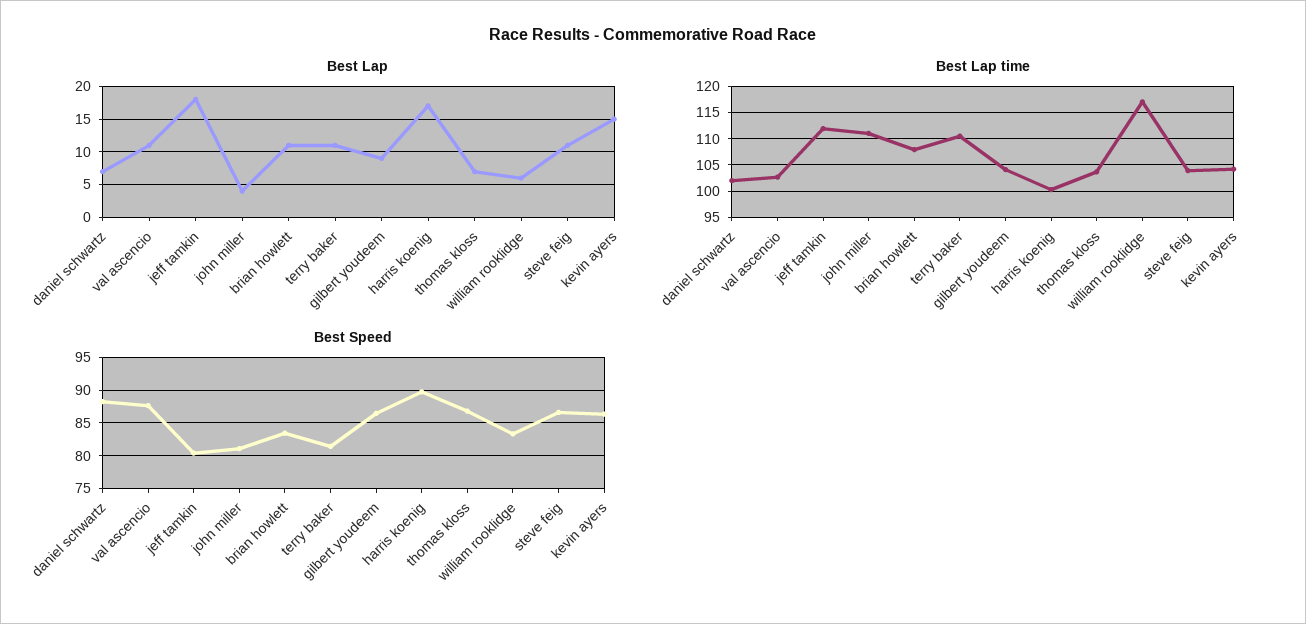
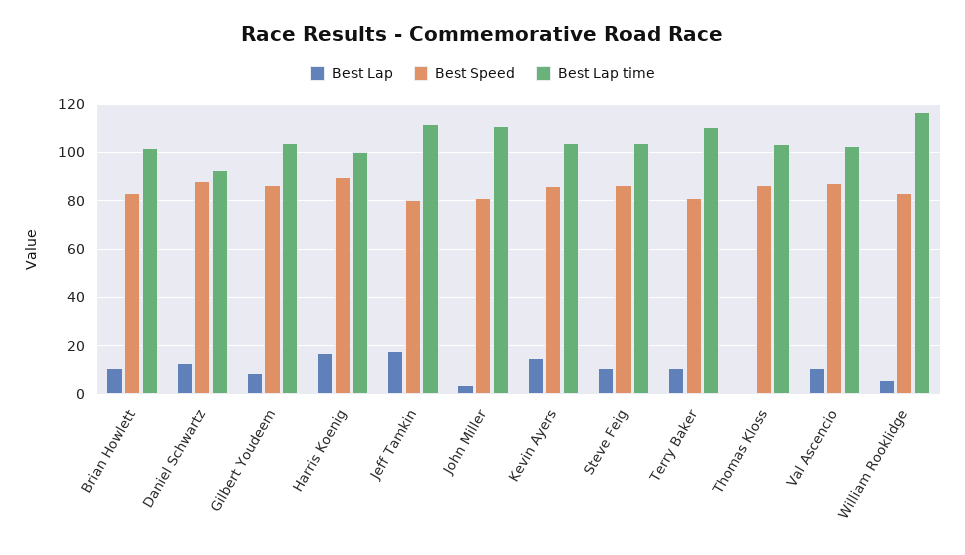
Best Lap, daniel schwartz: 7 -> 12.5
Best Lap, thomas kloss: 7 -> 0
Best Lap time, daniel schwartz: 102.5 -> 92.5
Best Lap time, brian howlett: 107.5 -> 102.5

